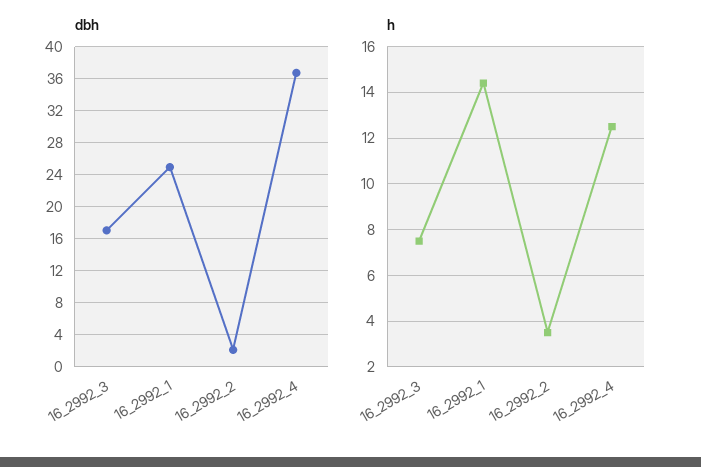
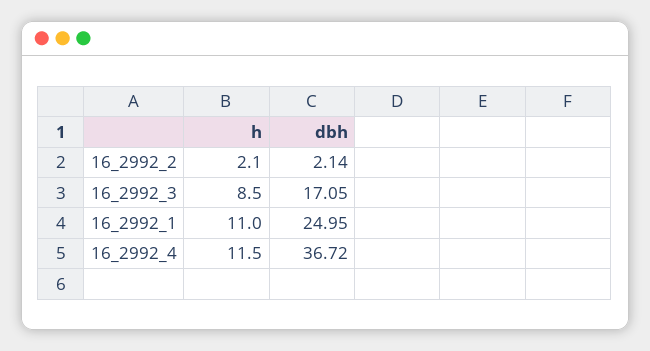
h, 16_2992_3: 7.5 -> 8.5
h, 16_2992_1: 14.5 -> 11
h, 16_2992_2: 3.5 -> 2.1
h, 16_2992_4: 12.5 -> 11.5

